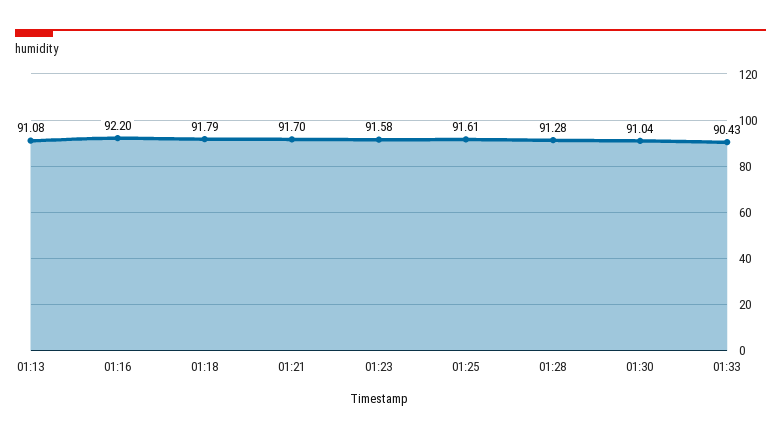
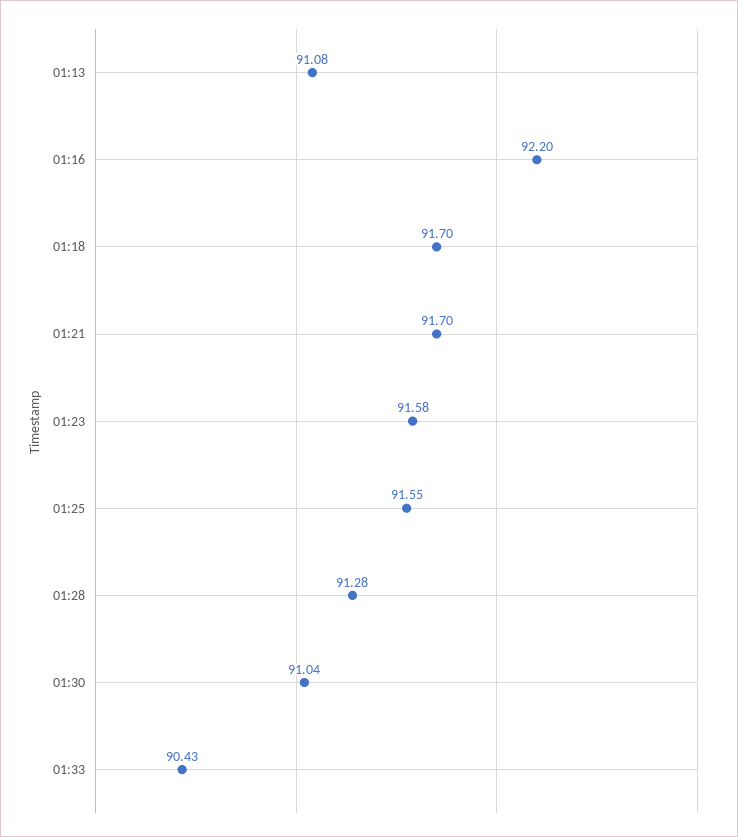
01:18: 91.79 -> 91.7
01:25: 91.61 -> 91.55

